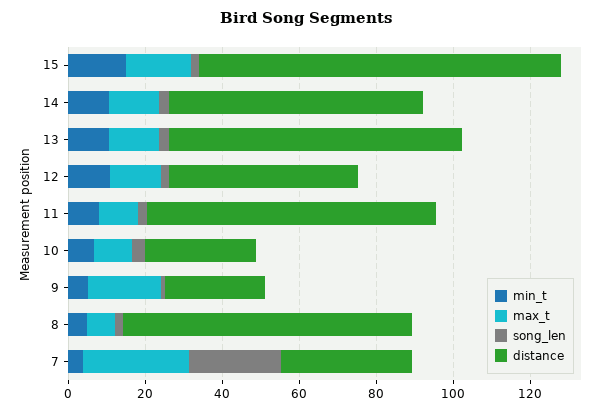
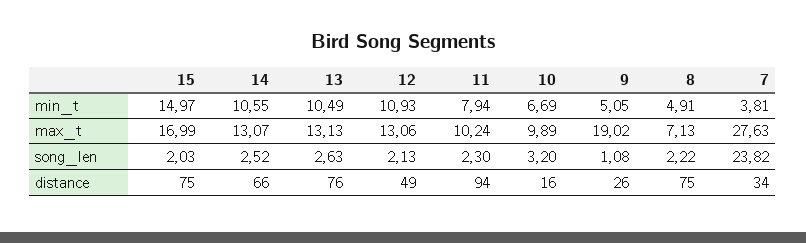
distance, 15: 95 -> 75
distance, 11: 75 -> 94
distance, 10: 30 -> 16

